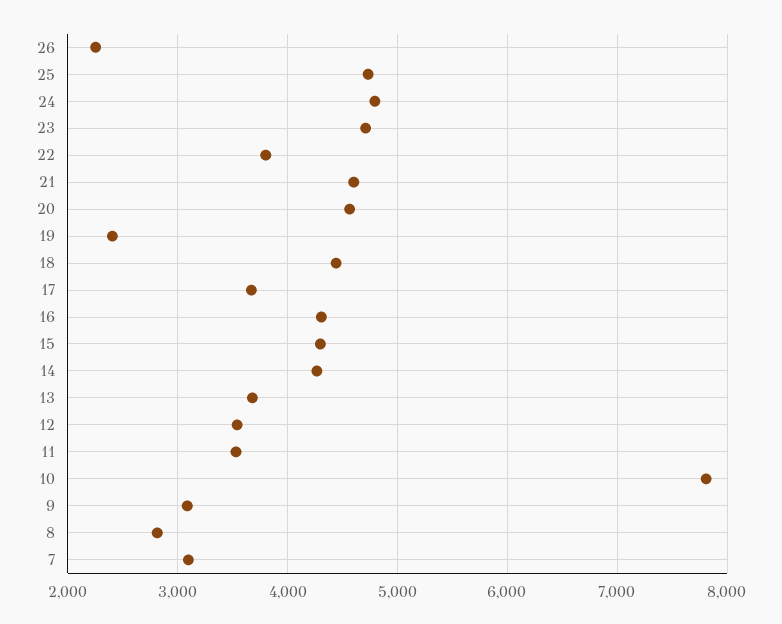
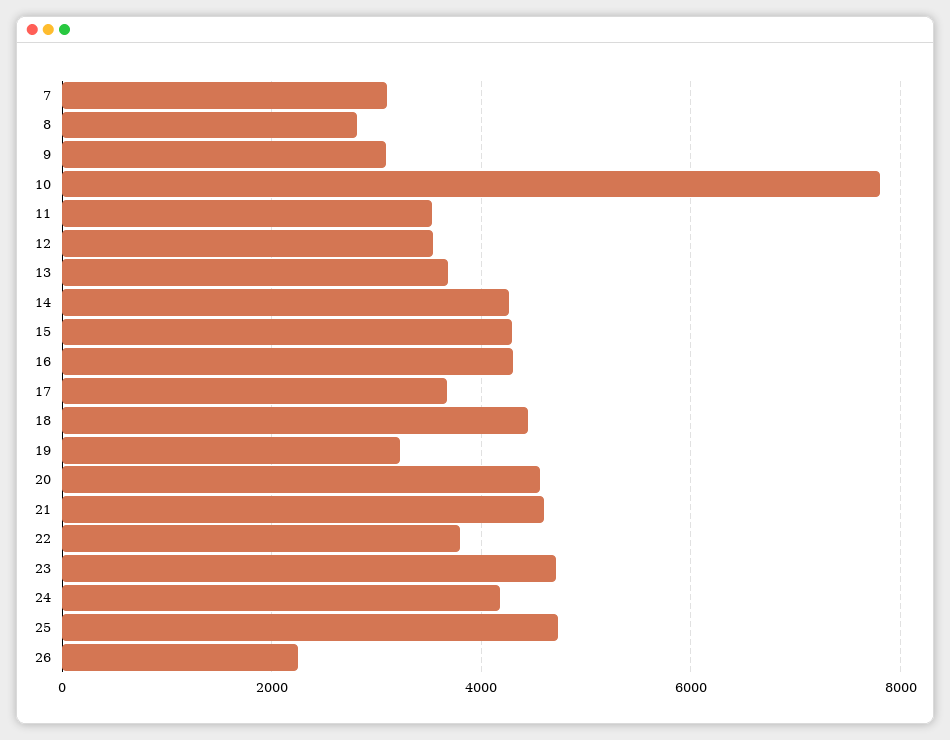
24: 4800 -> 4200
19: 2400 -> 3200

